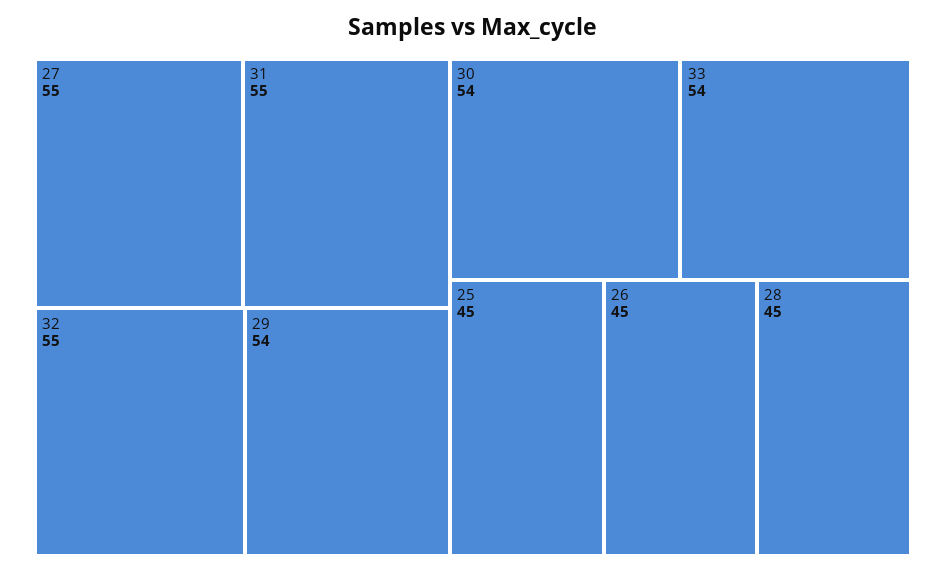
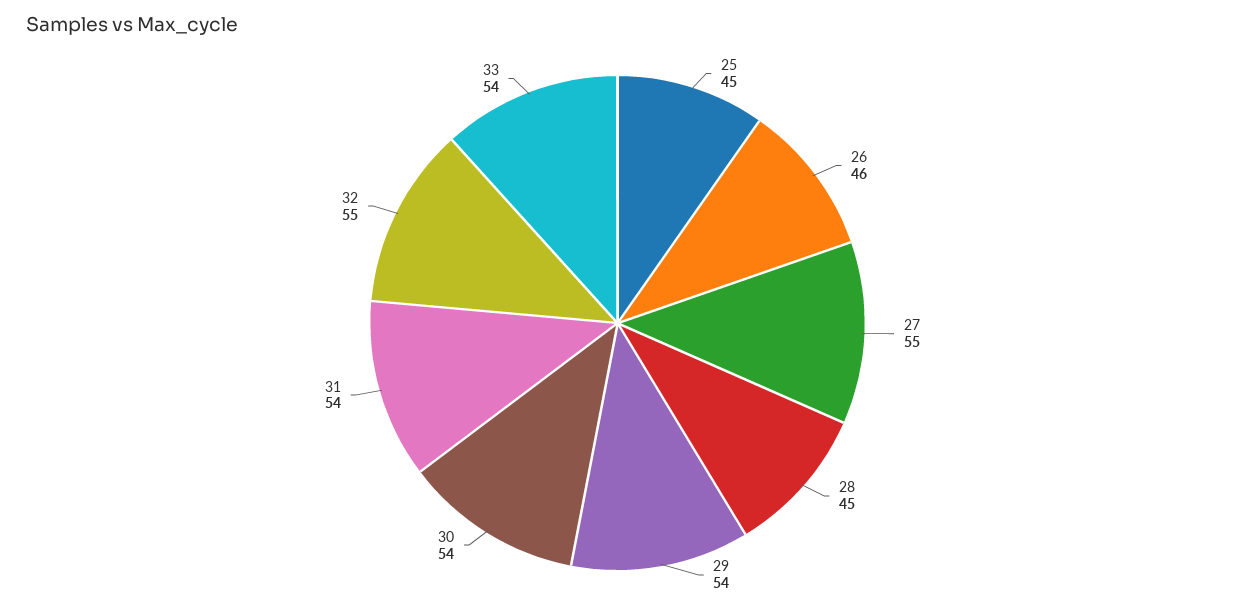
31: 55 -> 54
26: 45 -> 46

